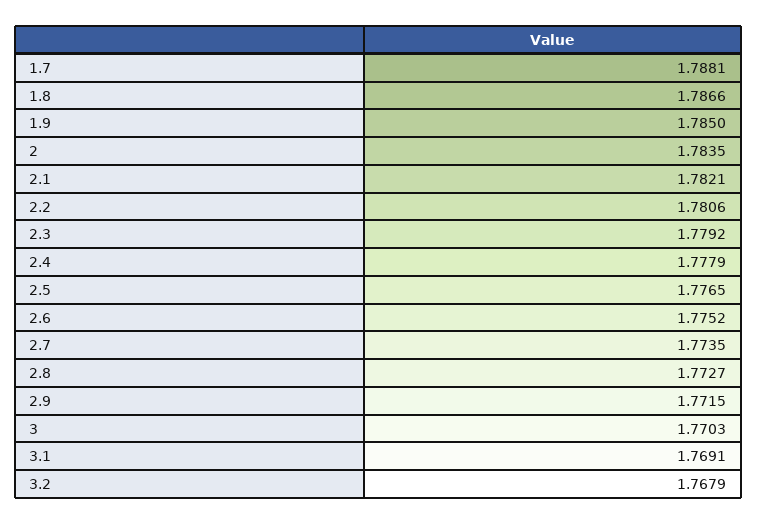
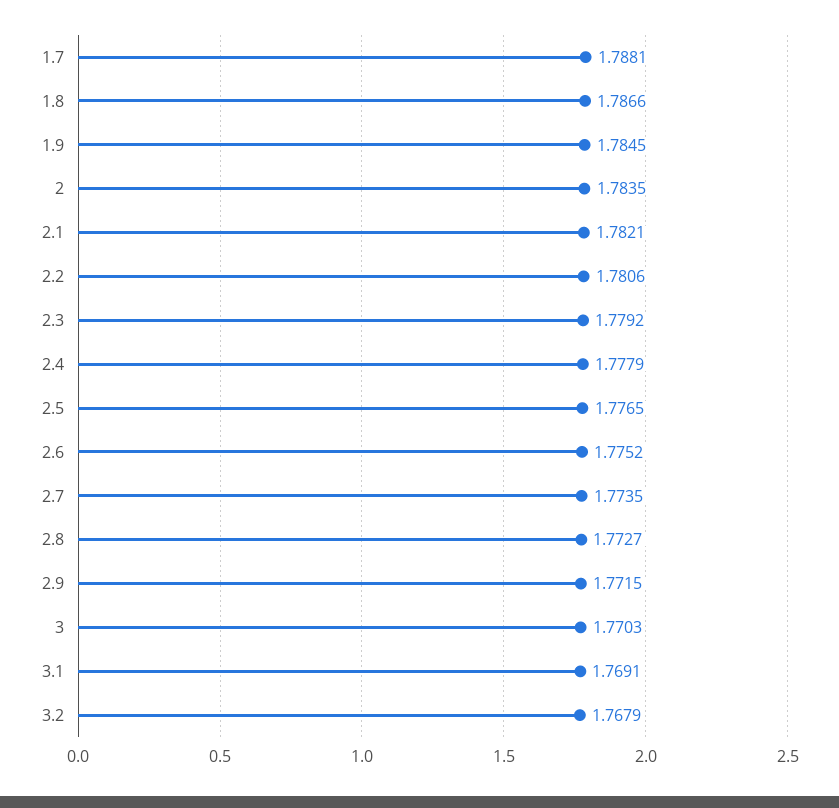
1.9: 1.785 -> 1.7845

